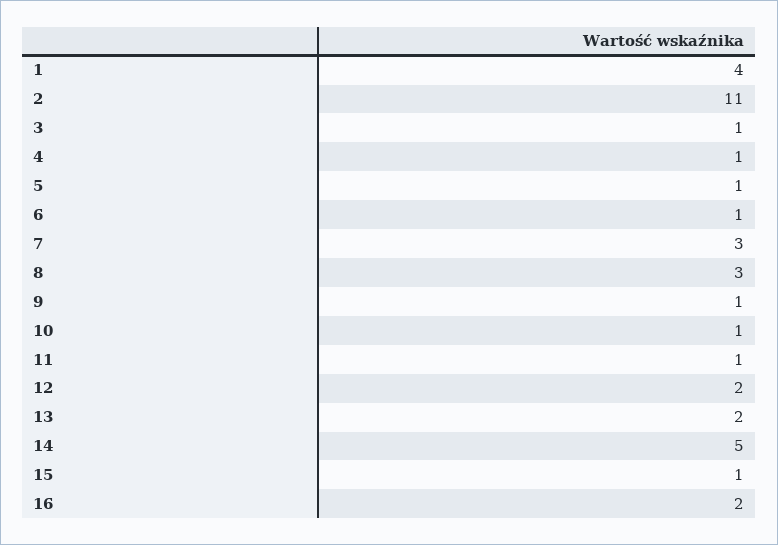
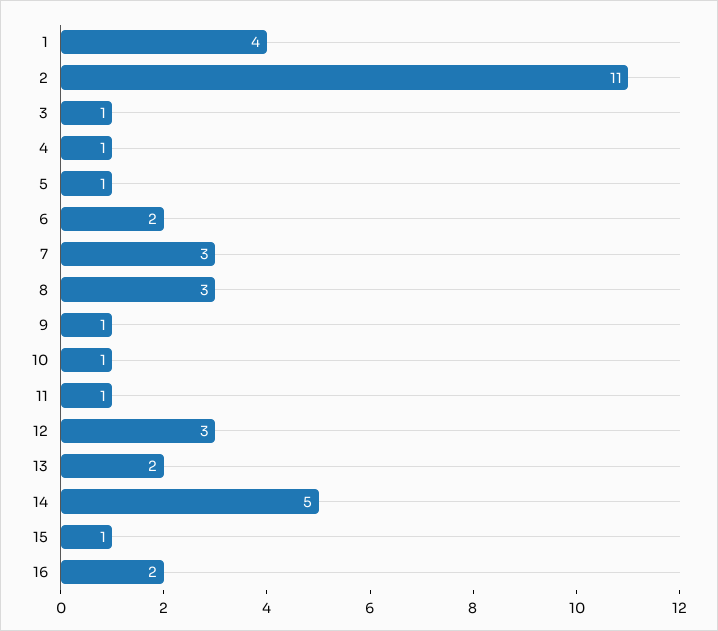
6: 1 -> 2
12: 2 -> 3

